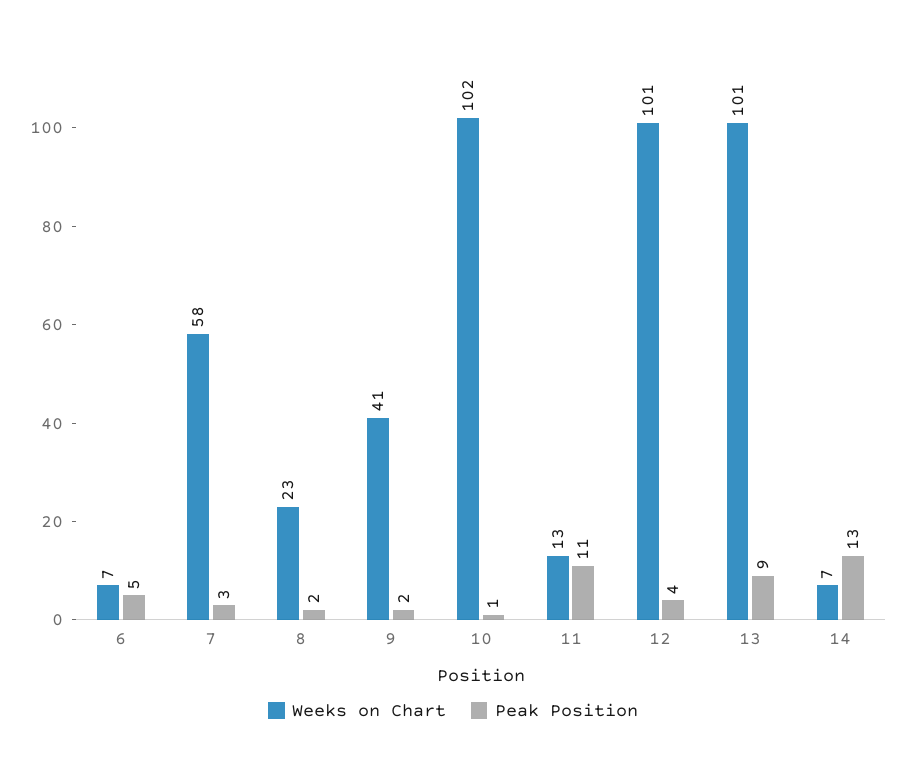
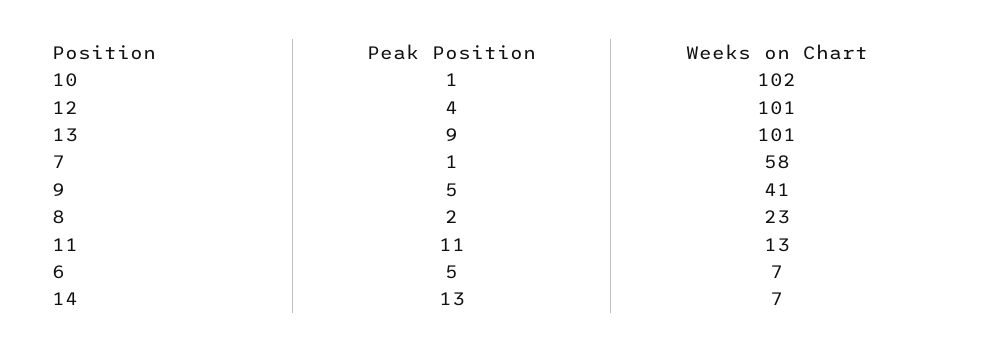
Peak Position, 7: 3 -> 1
Peak Position, 9: 2 -> 5

